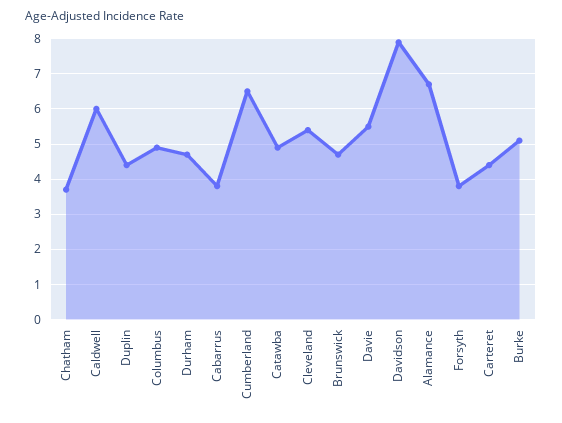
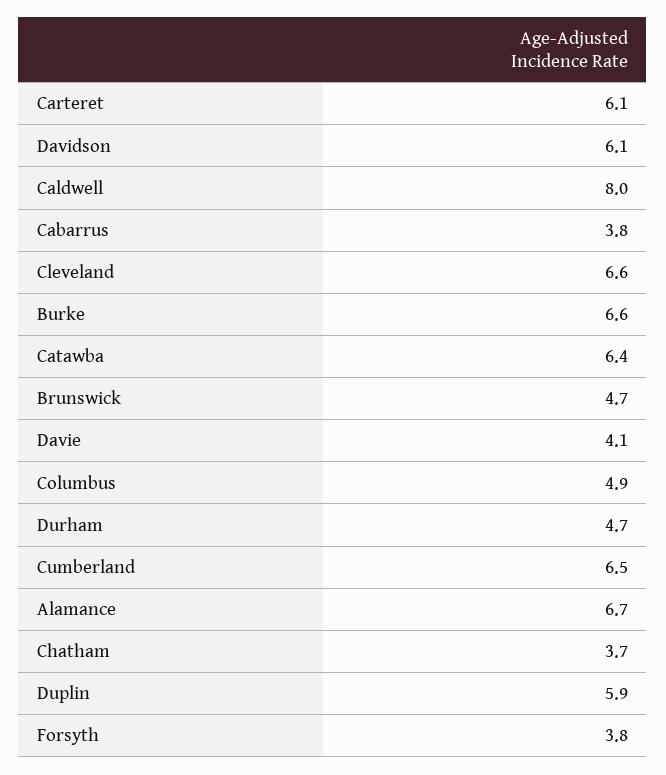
Caldwell: 6 -> 8
Duplin: 4.5 -> 5.9
Catawba: 5 -> 6.4
Cleveland: 5.5 -> 6.6
Davie: 5.5 -> 4.1
Davidson: 8 -> 6.1
Carteret: 4.5 -> 6.1
Burke: 5 -> 6.6

